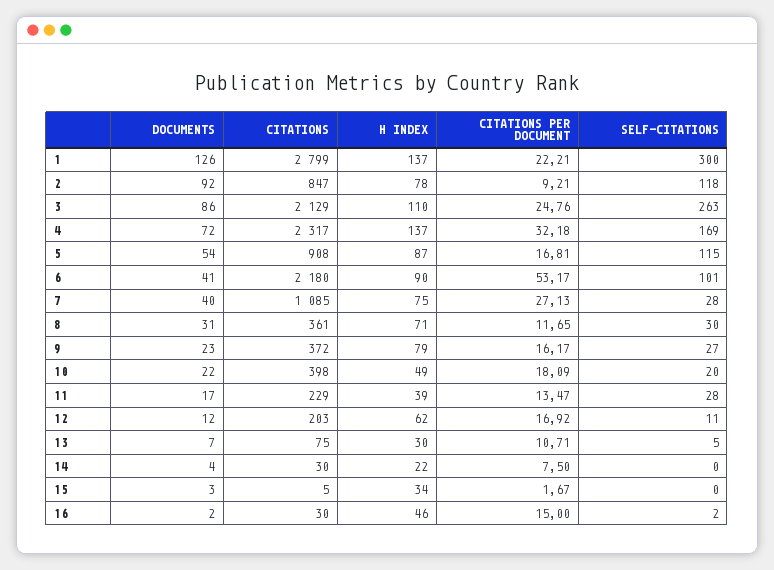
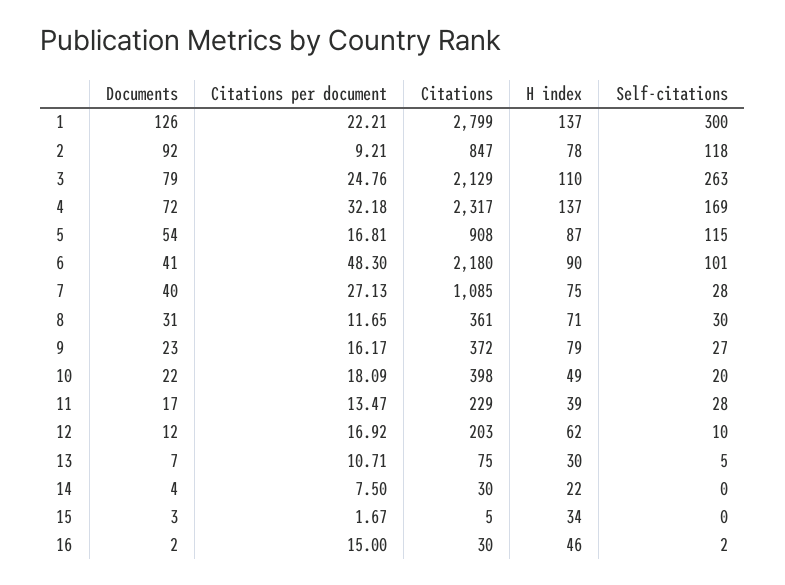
DOCUMENTS, 3: 86 -> 79
CITATIONS PER DOCUMENT, 6: 53.17 -> 48.3
SELF-CITATIONS, 12: 11 -> 10

